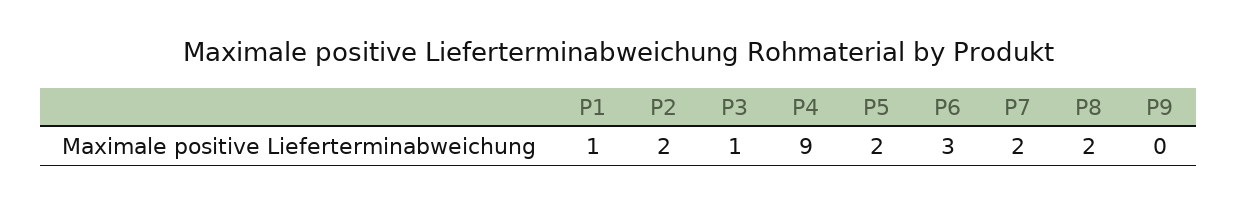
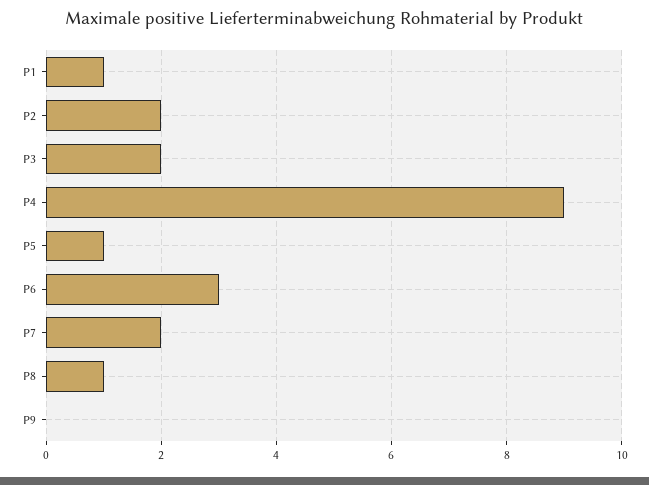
P3: 1 -> 2
P5: 2 -> 1
P8: 2 -> 1

